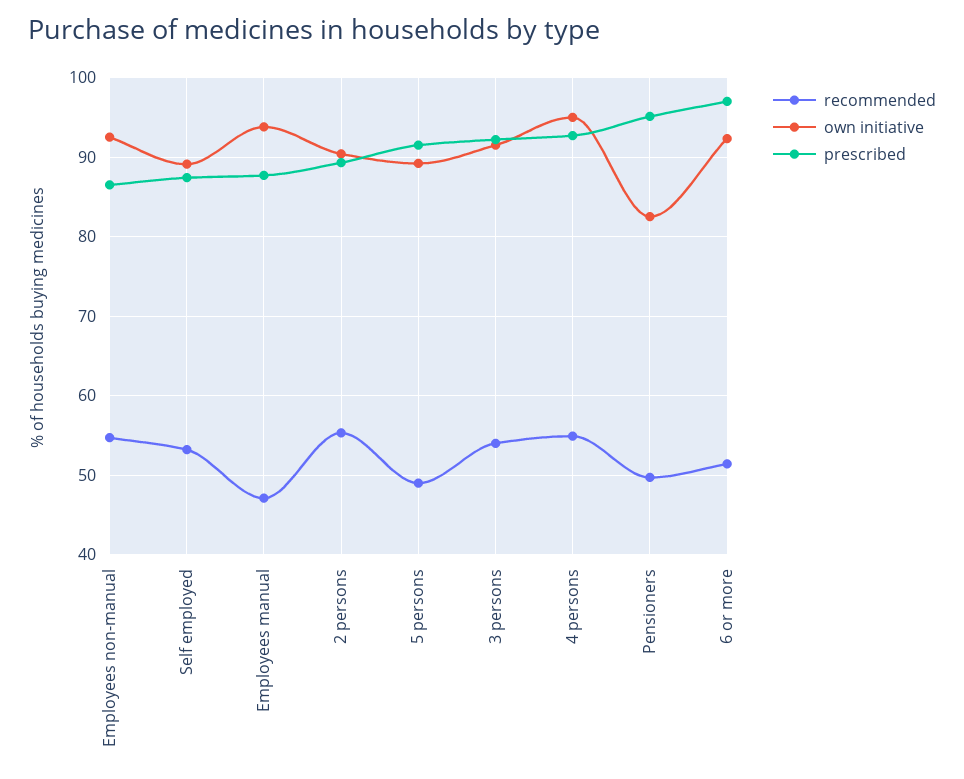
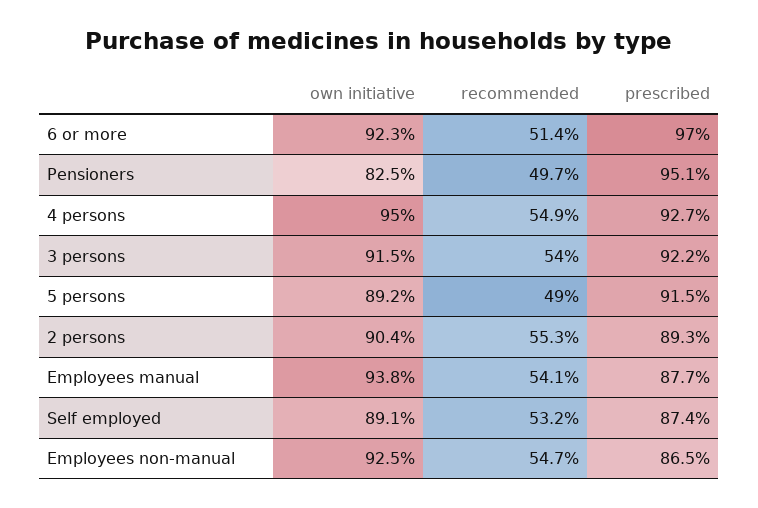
recommended, Employees manual: 47 -> 54.1

